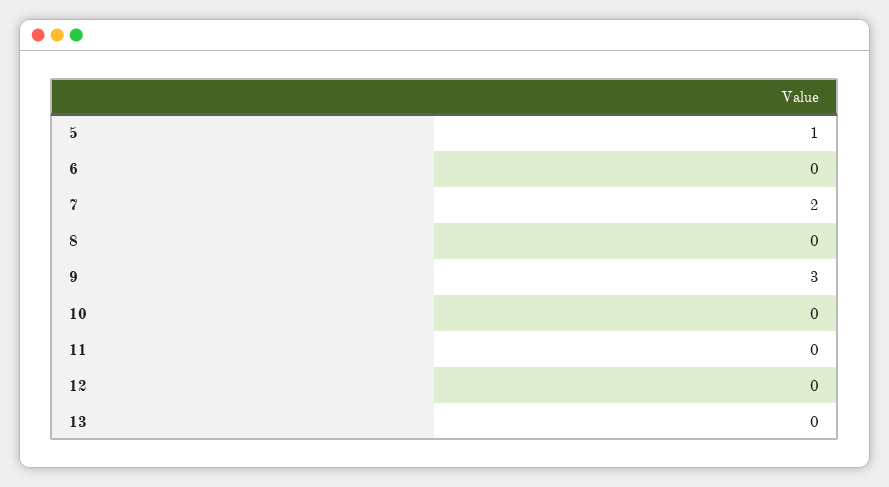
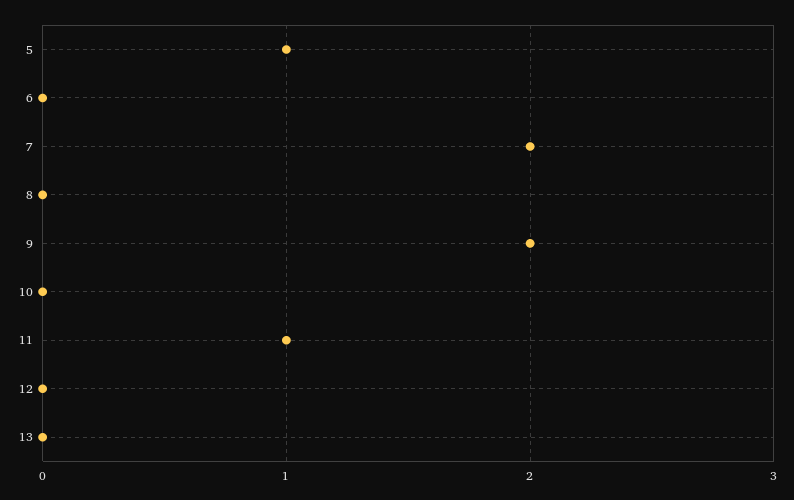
9: 3 -> 2
11: 0 -> 1

